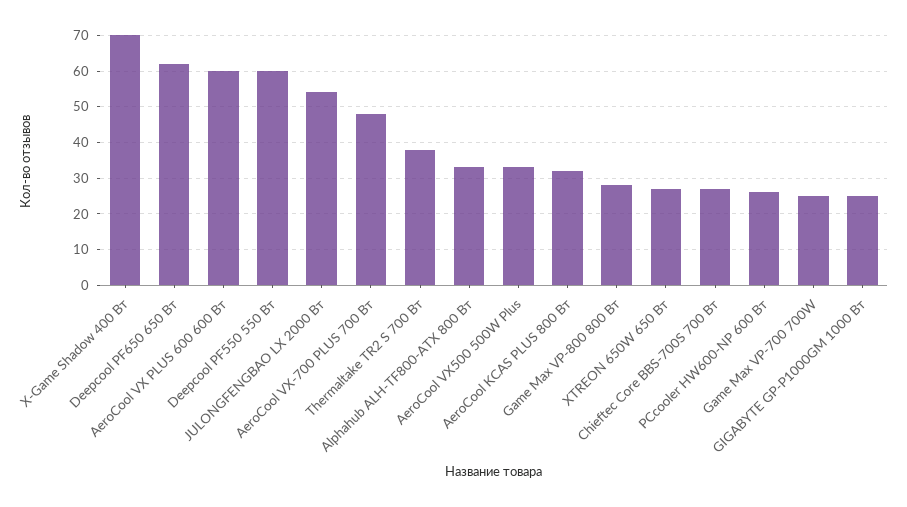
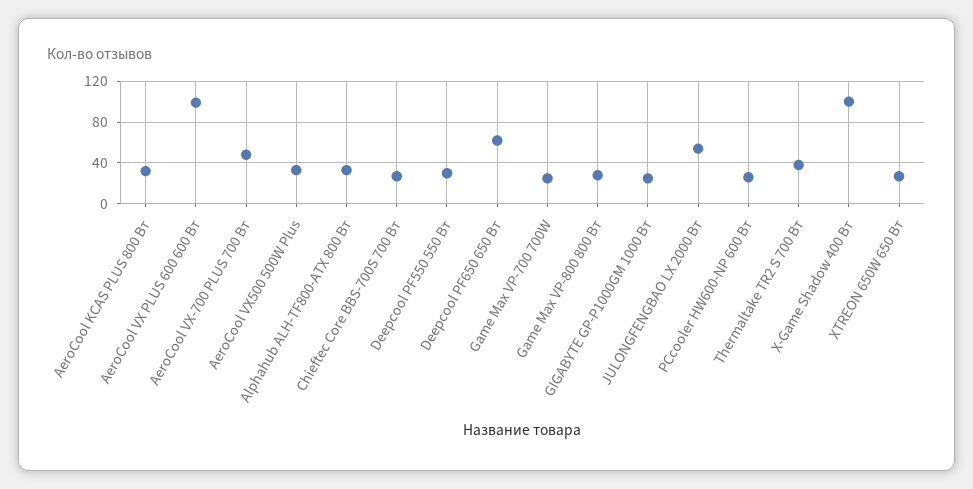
X-Game Shadow 400 Вт: 70 -> 100
AeroCool VX PLUS 600 600 Вт: 60 -> 100
Deepcool PF550 550 Вт: 60 -> 30

